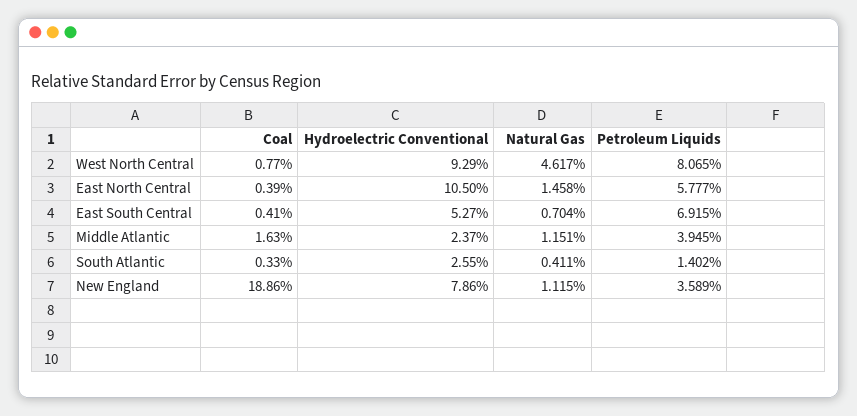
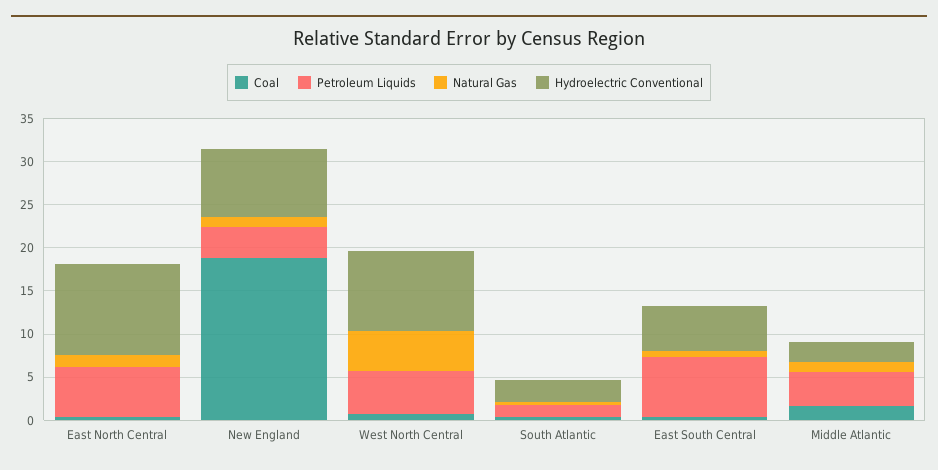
Petroleum Liquids, West North Central: 8.065 -> 5

